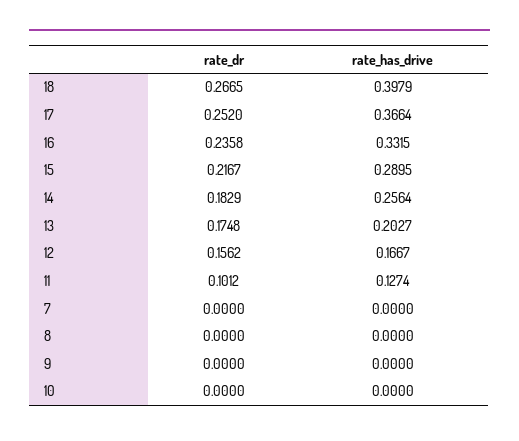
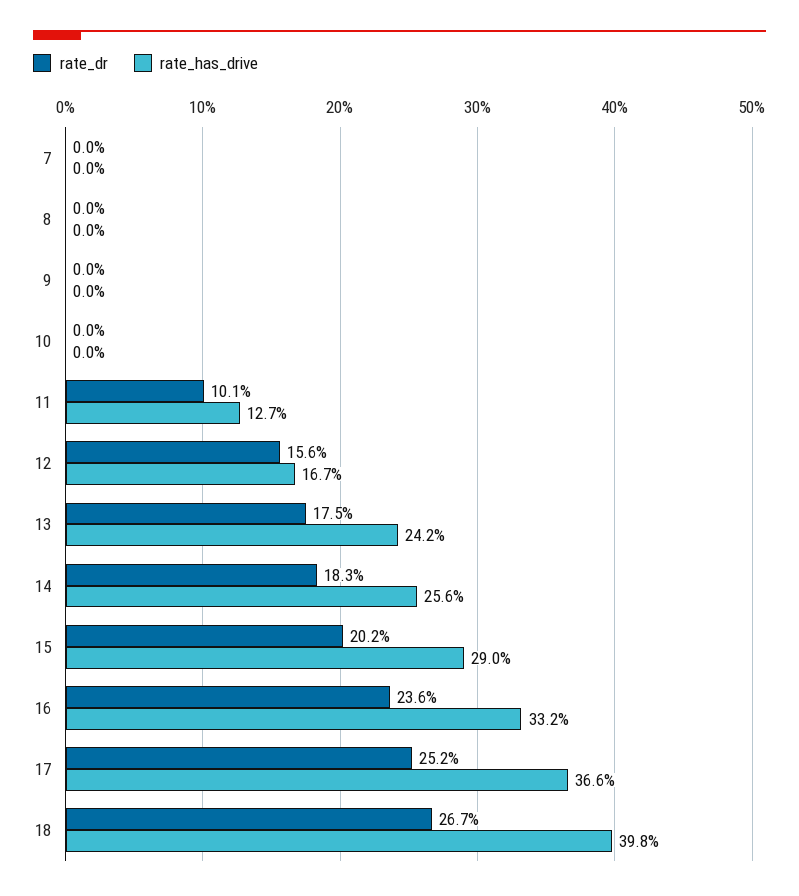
rate_dr, 15: 0.2167 -> 0.202
rate_has_drive, 13: 0.2027 -> 0.242

